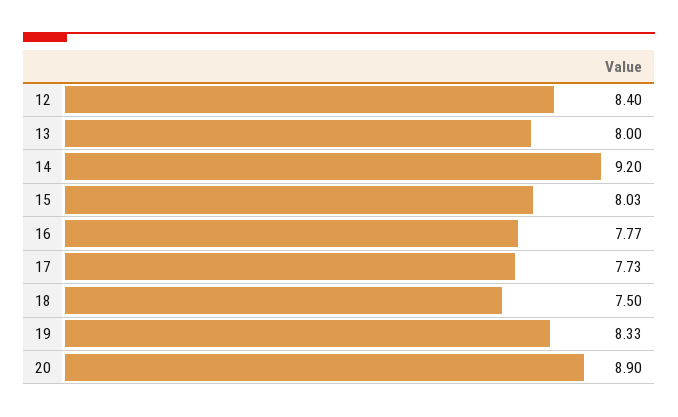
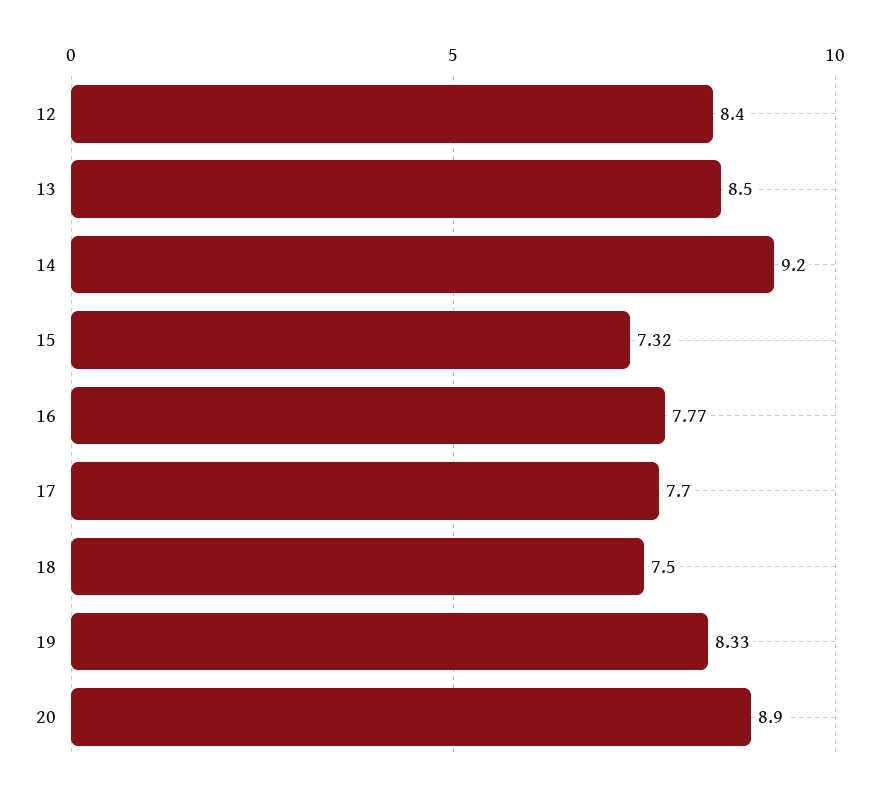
13: 8 -> 8.5
15: 8.03 -> 7.32
17: 7.73 -> 7.7

